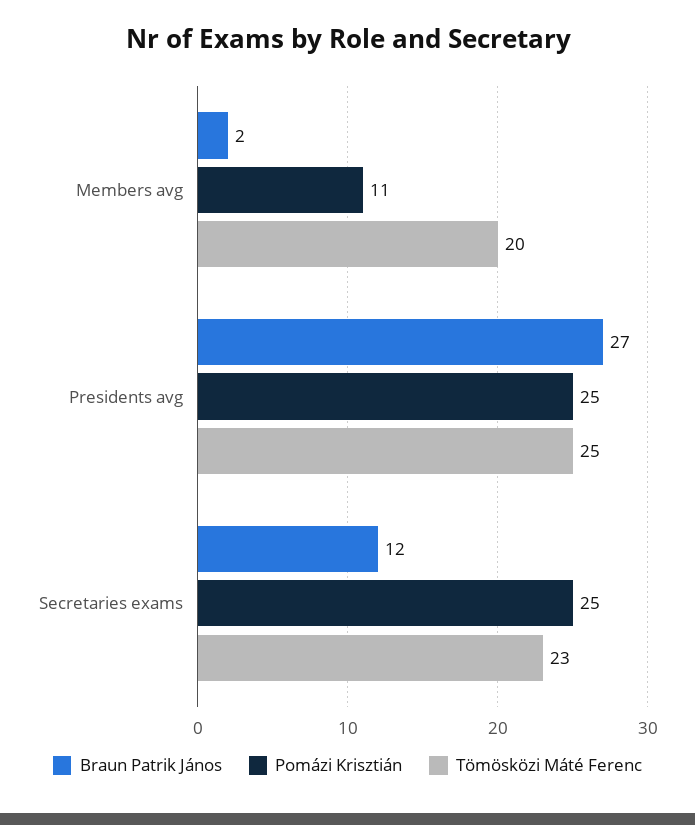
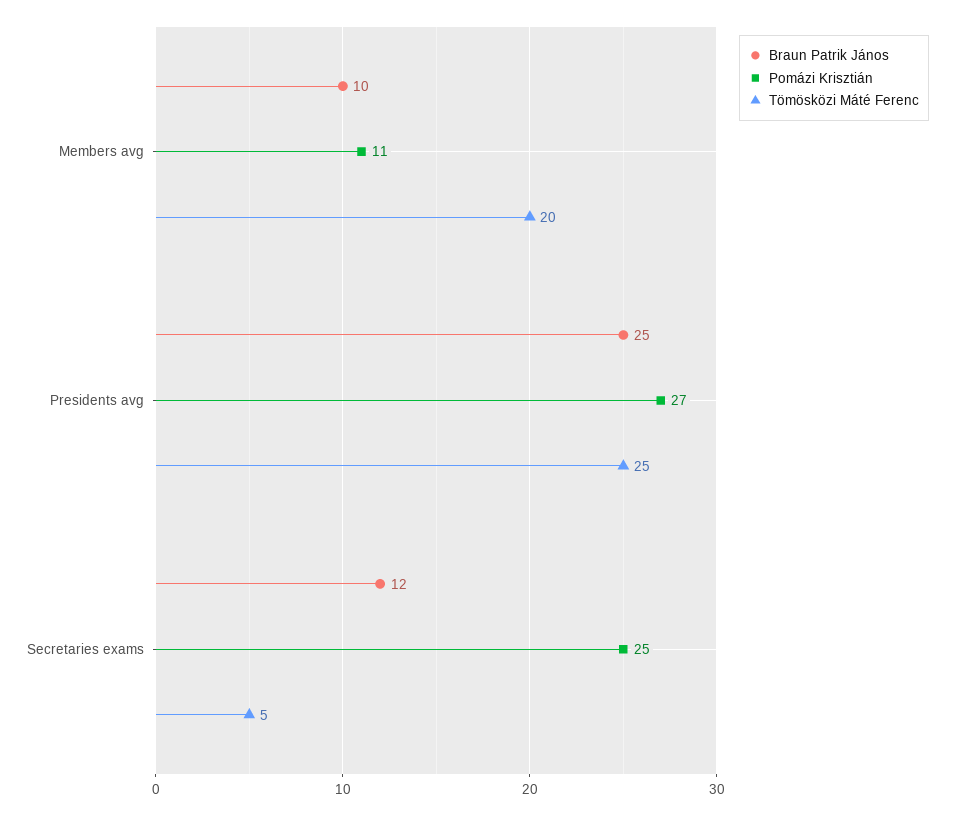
Braun Patrik János, Members avg: 2 -> 10
Braun Patrik János, Presidents avg: 27 -> 25
Pomázi Krisztián, Presidents avg: 25 -> 27
Tömösközi Máté Ferenc, Secretaries exams: 23 -> 5

